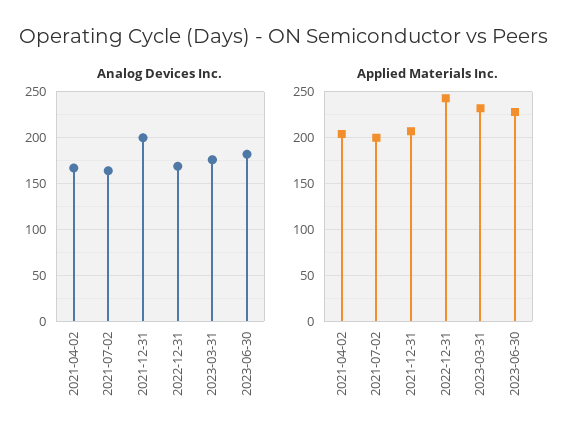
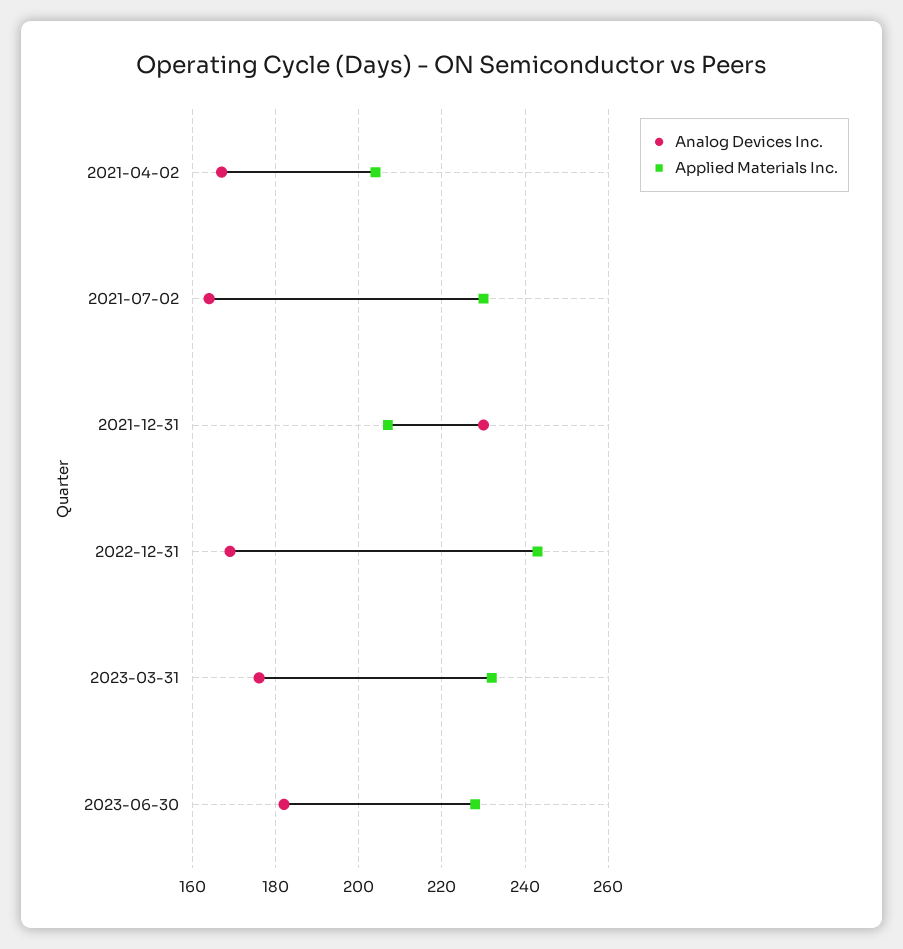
Analog Devices Inc., 2021-12-31: 200 -> 230
Applied Materials Inc., 2021-07-02: 200 -> 230

